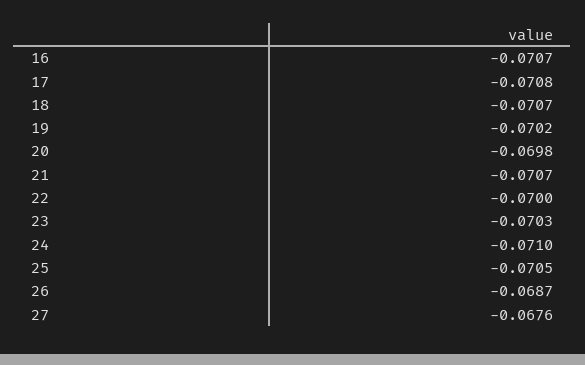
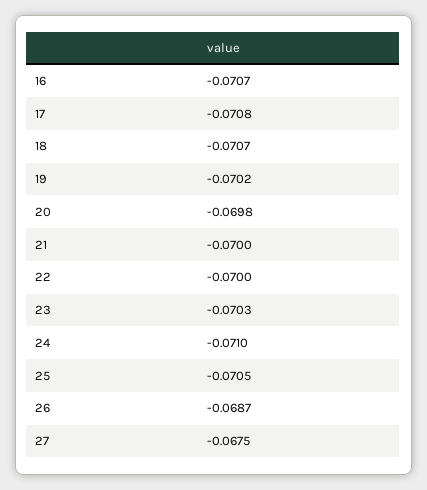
21: -0.0707 -> -0.07
27: -0.0676 -> -0.0675

